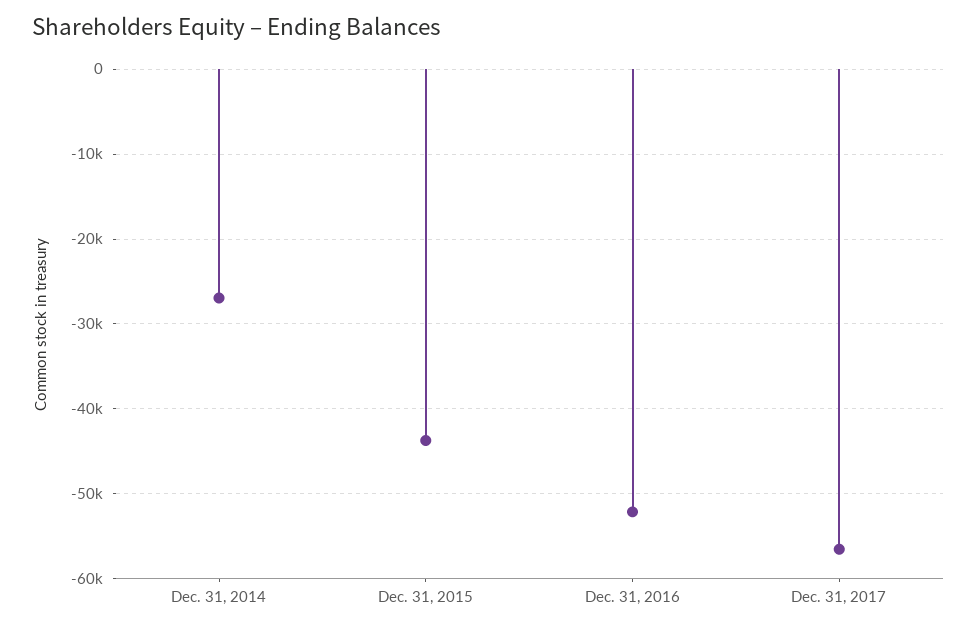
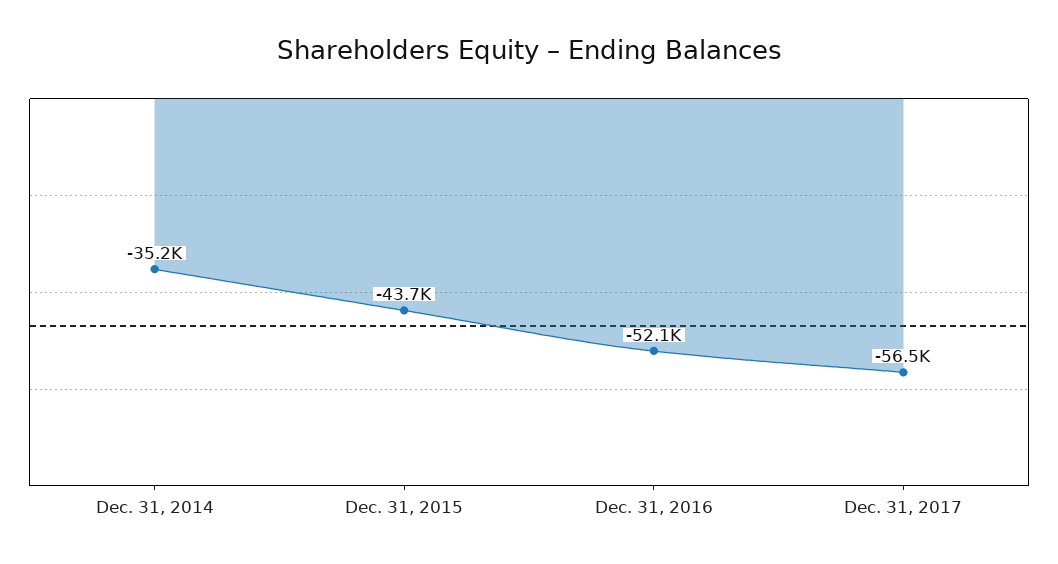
Dec. 31, 2014: -27000 -> -35200

